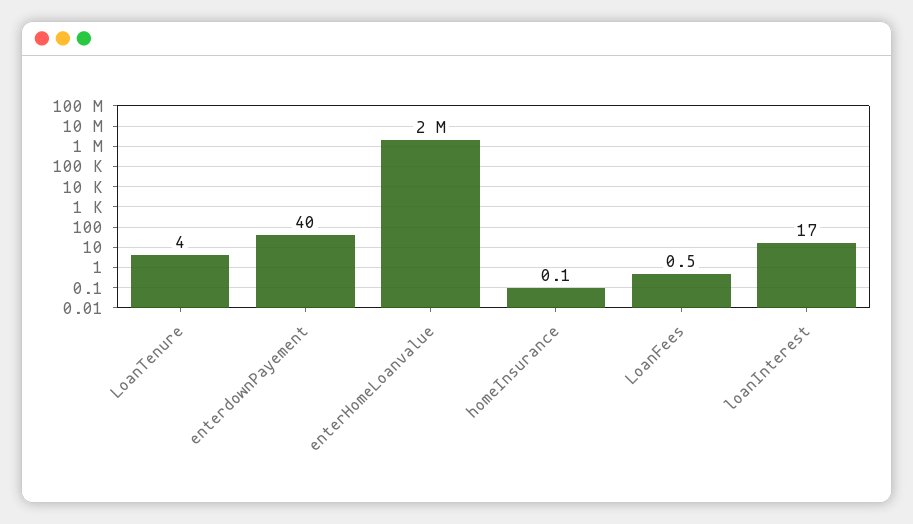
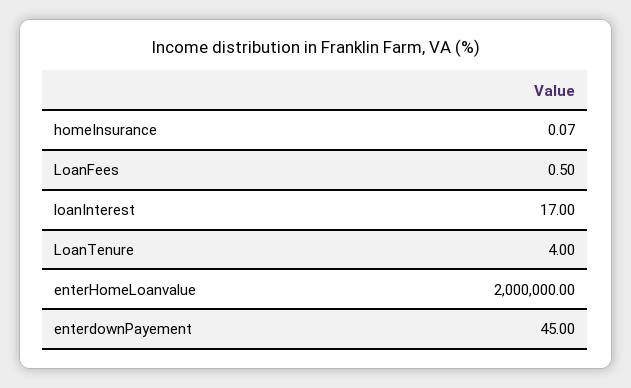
enterdownPayement: 40 -> 45

